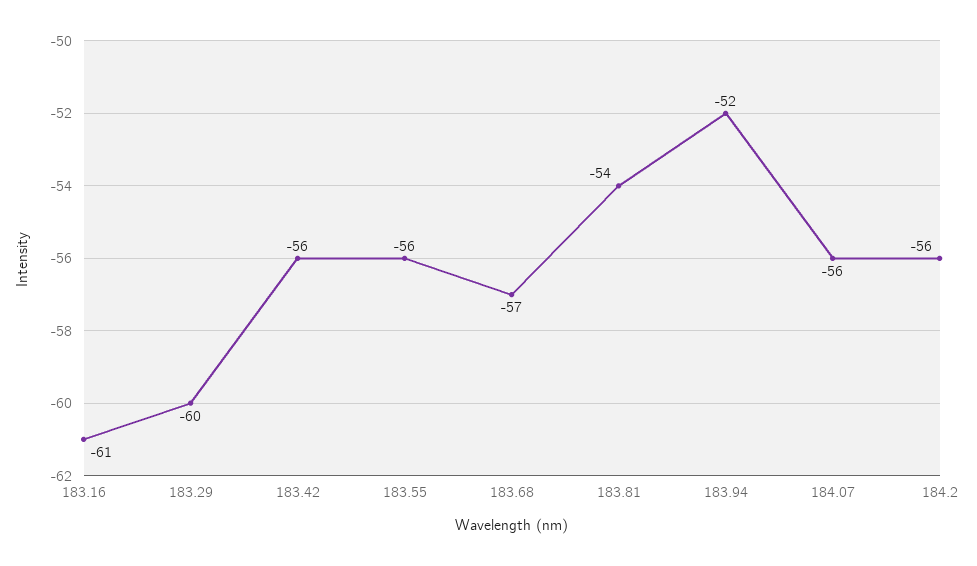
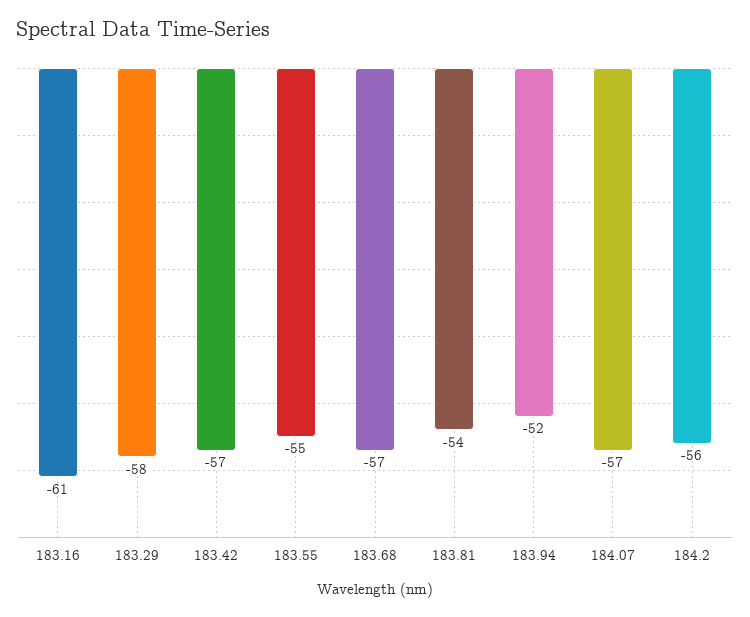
183.29: -60 -> -58
183.42: -56 -> -57
183.55: -56 -> -55
184.07: -56 -> -57

